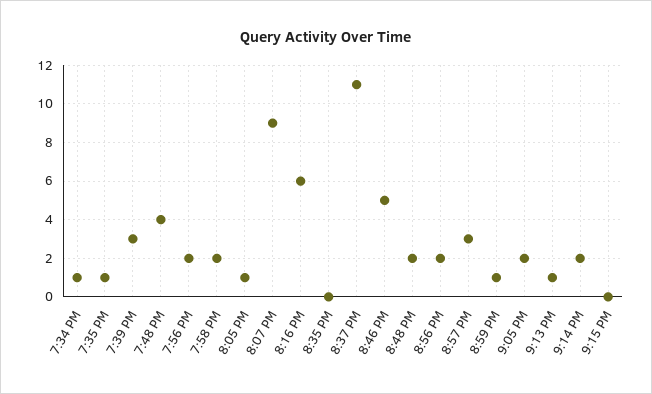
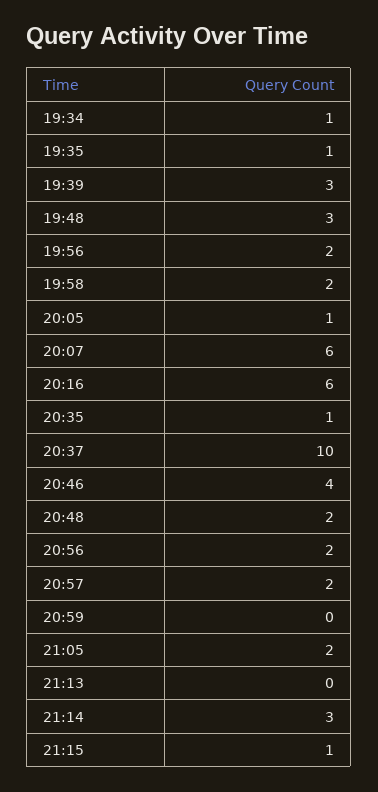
7:48 PM: 4 -> 3
8:07 PM: 9 -> 6
8:35 PM: 0 -> 1
8:37 PM: 11 -> 10
8:46 PM: 5 -> 4
8:57 PM: 3 -> 2
8:59 PM: 1 -> 0
9:13 PM: 1 -> 0
9:14 PM: 2 -> 3
9:15 PM: 0 -> 1

